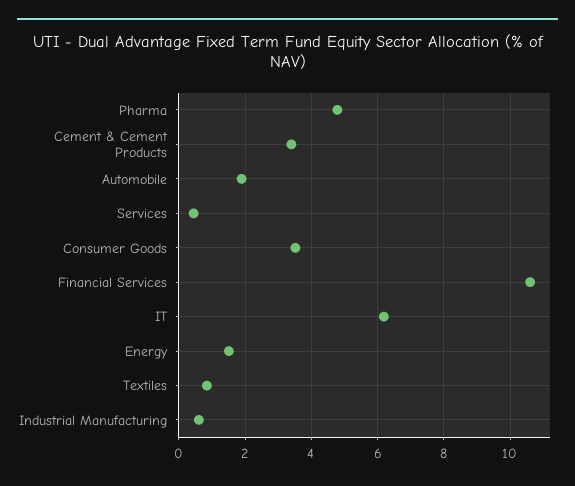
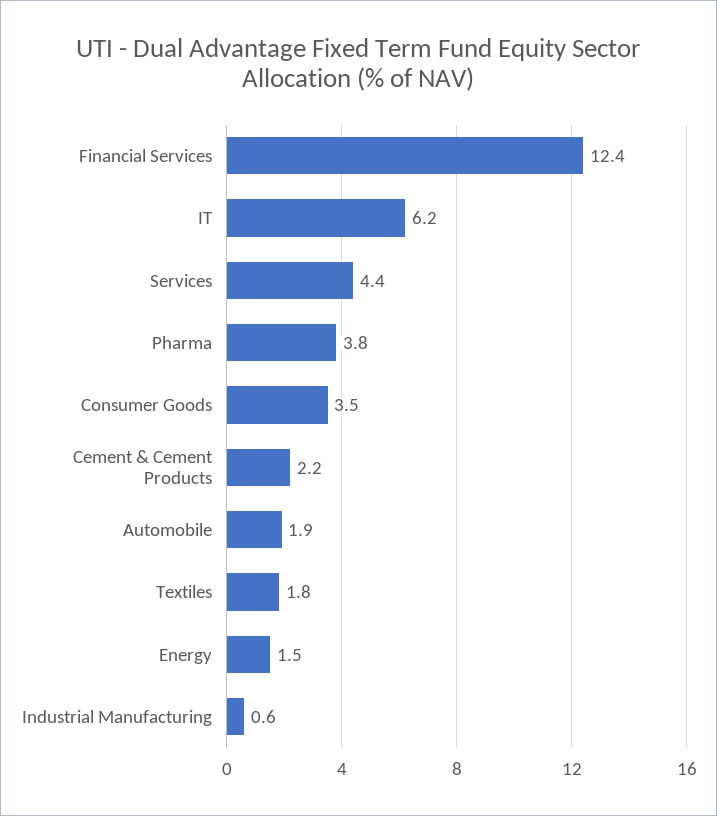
Pharma: 4.8 -> 3.8
Cement & Cement Products: 3.4 -> 2.2
Services: 0.4 -> 4.4
Financial Services: 10.6 -> 12.4
Textiles: 0.8 -> 1.8

